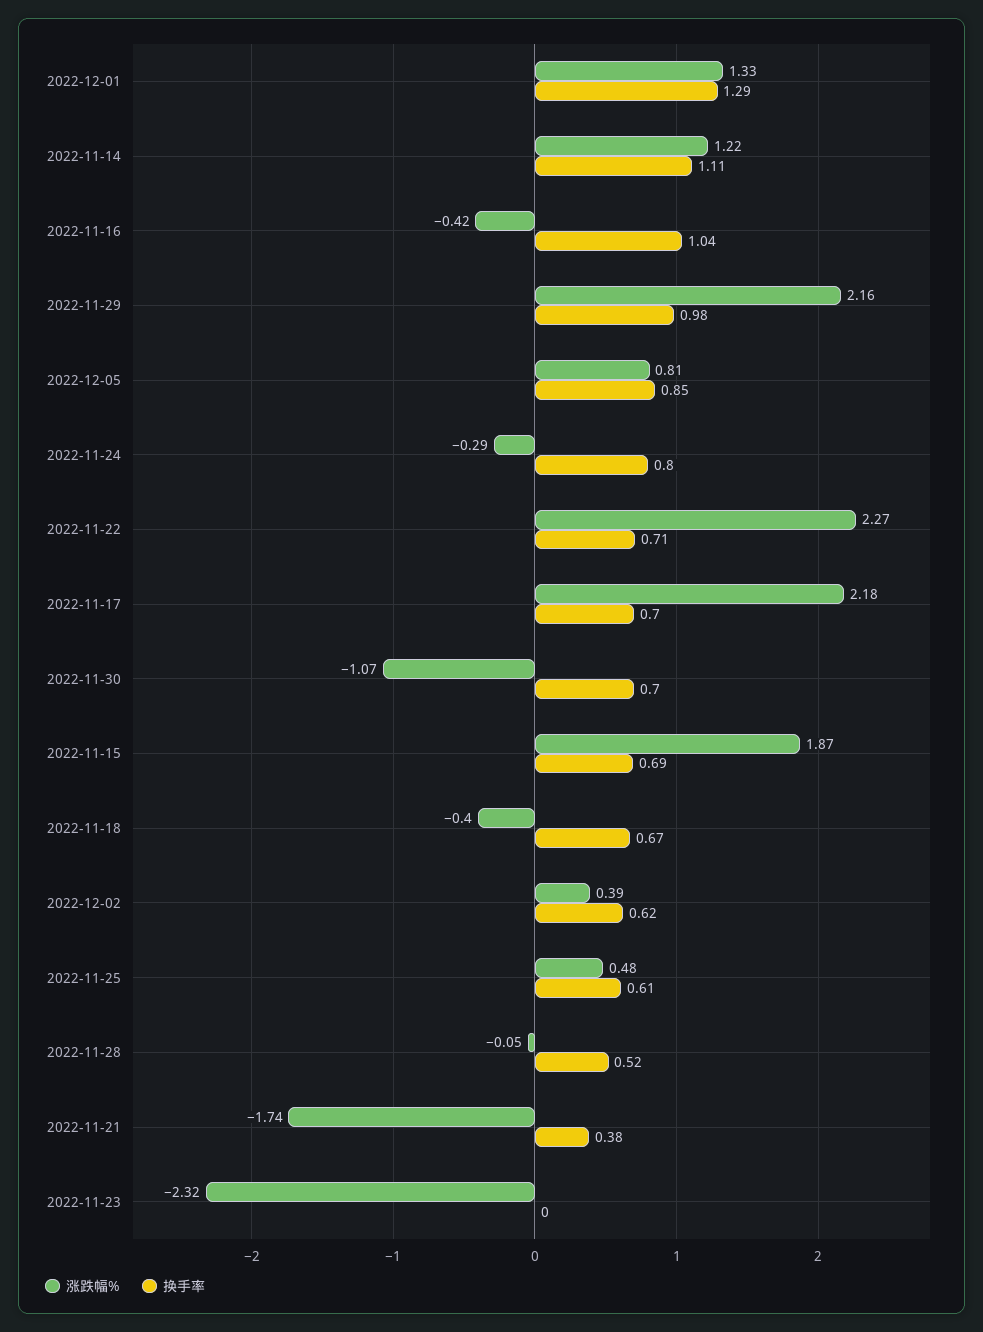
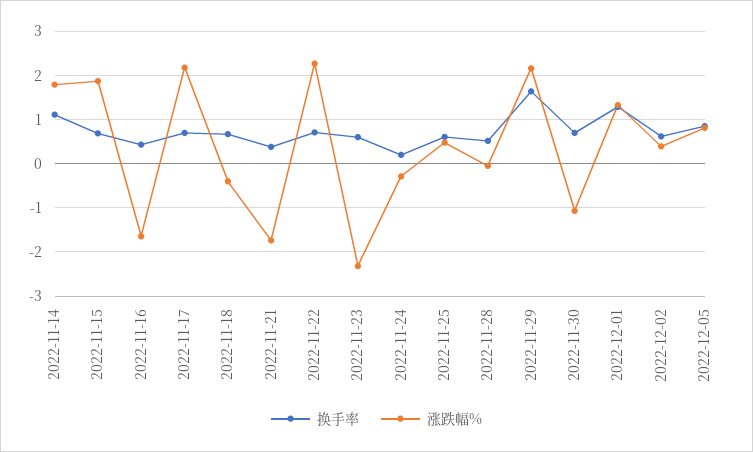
涨跌幅%, 2022-11-14: 1.22 -> 1.8
涨跌幅%, 2022-11-16: -0.42 -> -1.6
换手率, 2022-11-16: 1.04 -> 0.4
换手率, 2022-11-29: 0.98 -> 1.6
换手率, 2022-11-24: 0.8 -> 0.2
换手率, 2022-11-23: 0 -> 0.6

